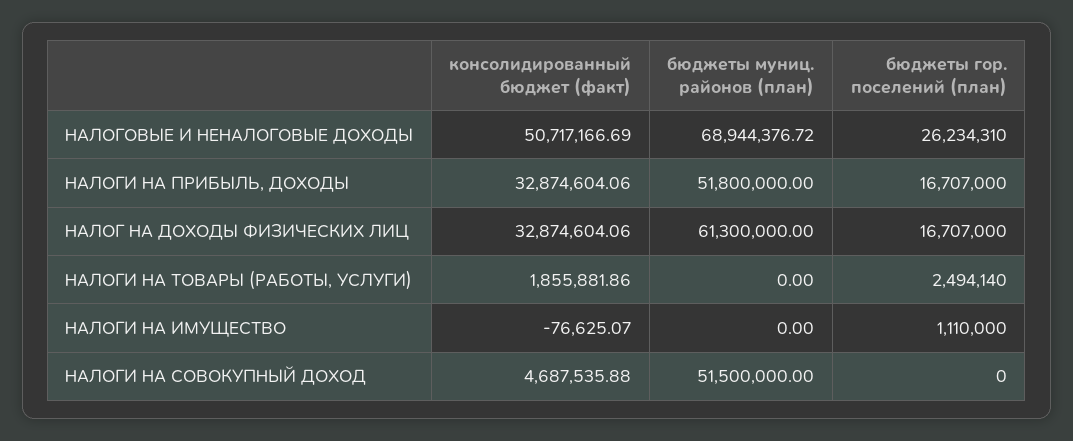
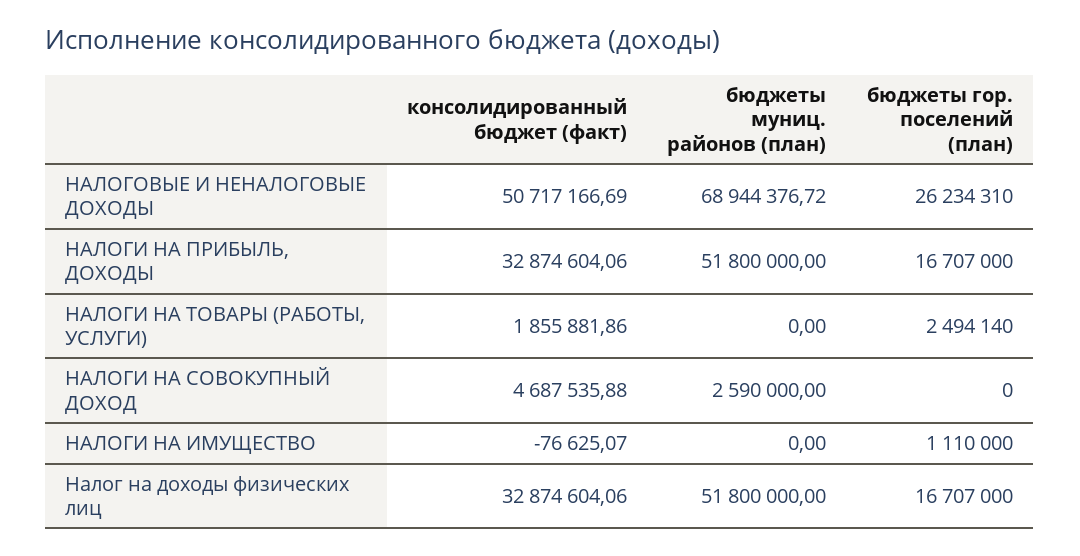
бюджеты муниц. районов (план), НАЛОГ НА ДОХОДЫ ФИЗИЧЕСКИХ ЛИЦ: 61300000 -> 51800000
бюджеты муниц. районов (план), НАЛОГИ НА СОВОКУПНЫЙ ДОХОД: 51500000 -> 2590000

